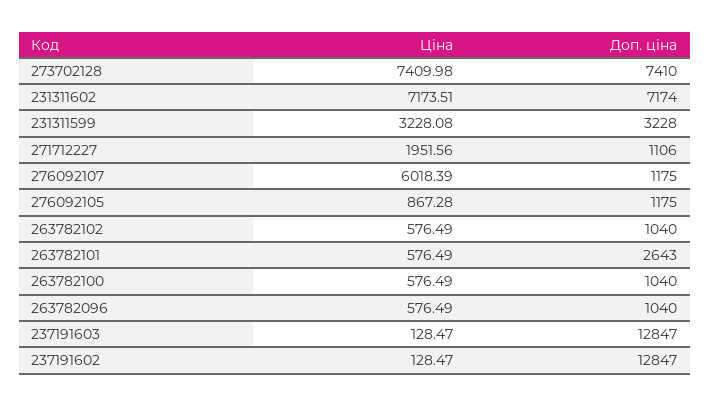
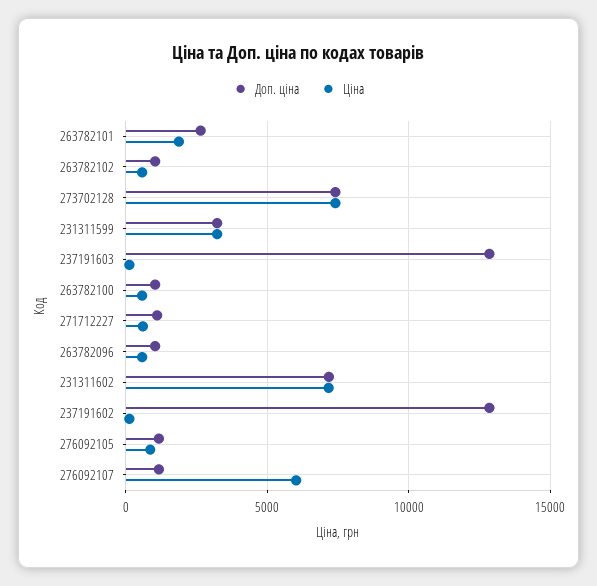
Ціна, 271712227: 1951.56 -> 500
Ціна, 263782101: 576.49 -> 2000

